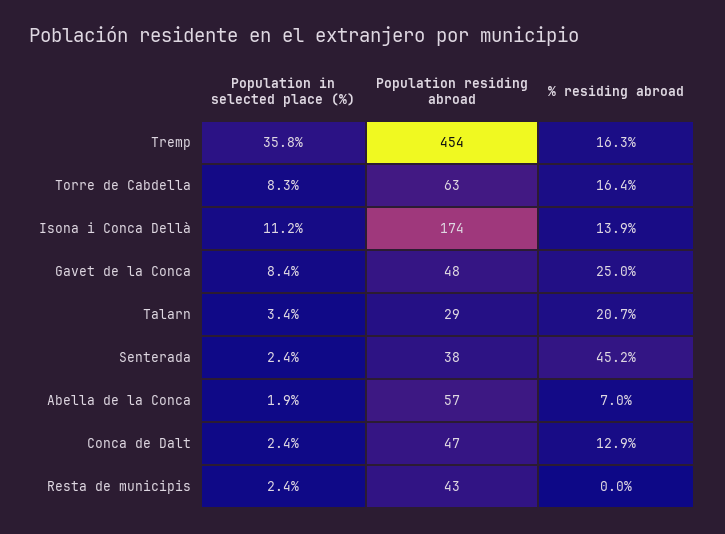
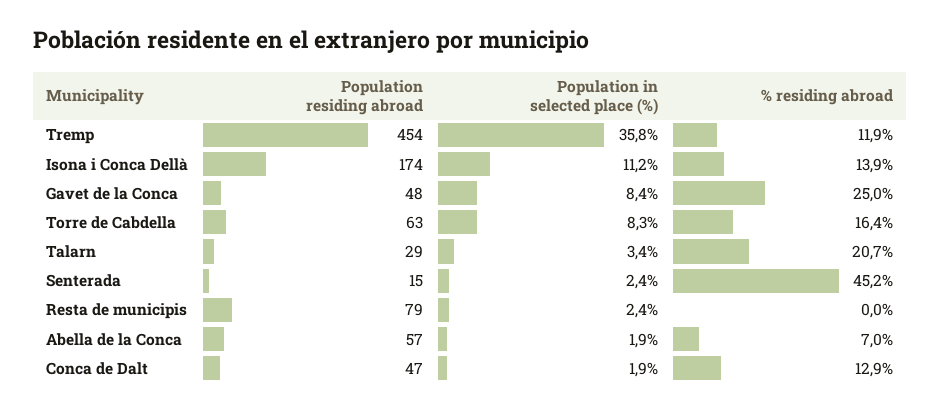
% residing abroad, Tremp: 16.3 -> 11.9
Population residing abroad, Senterada: 38 -> 15
Population in selected place (%), Conca de Dalt: 2.4 -> 1.9
Population residing abroad, Resta de municipis: 43 -> 79

